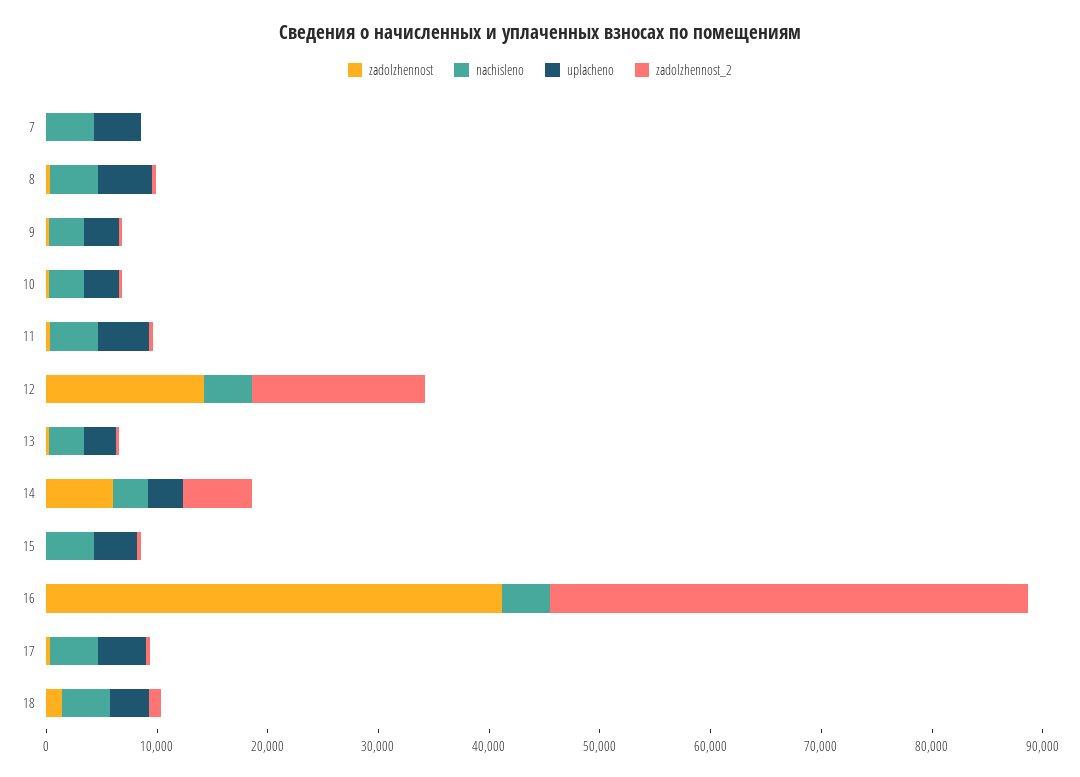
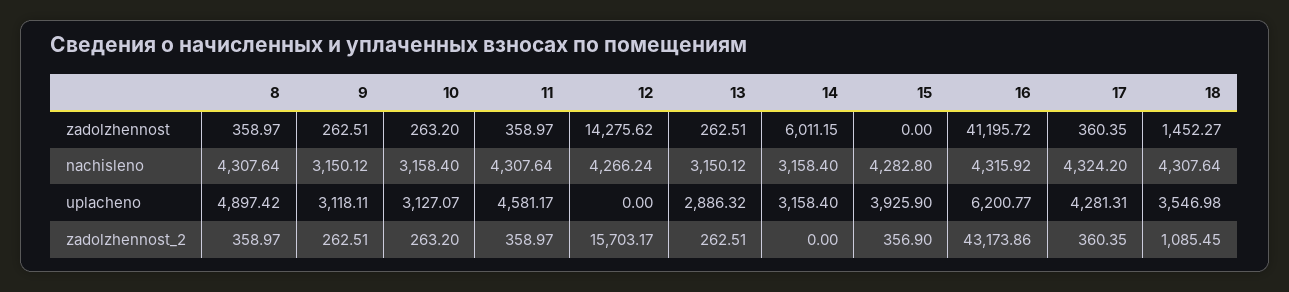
zadolzhennost, 7: 0 -> none
nachisleno, 7: 4000 -> none
uplacheno, 7: 4000 -> none
zadolzhennost_2, 7: 0 -> none
zadolzhennost_2, 14: 6000 -> 0
uplacheno, 16: 0 -> 6200.77

